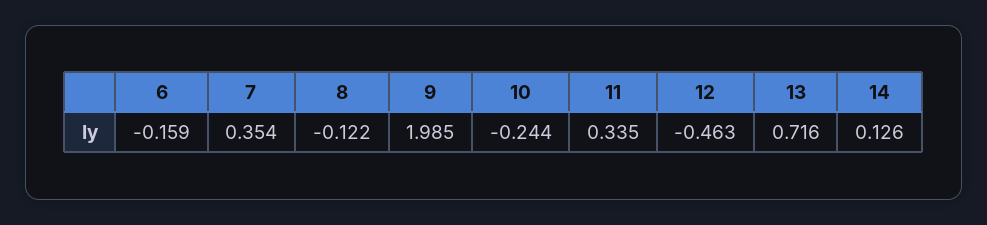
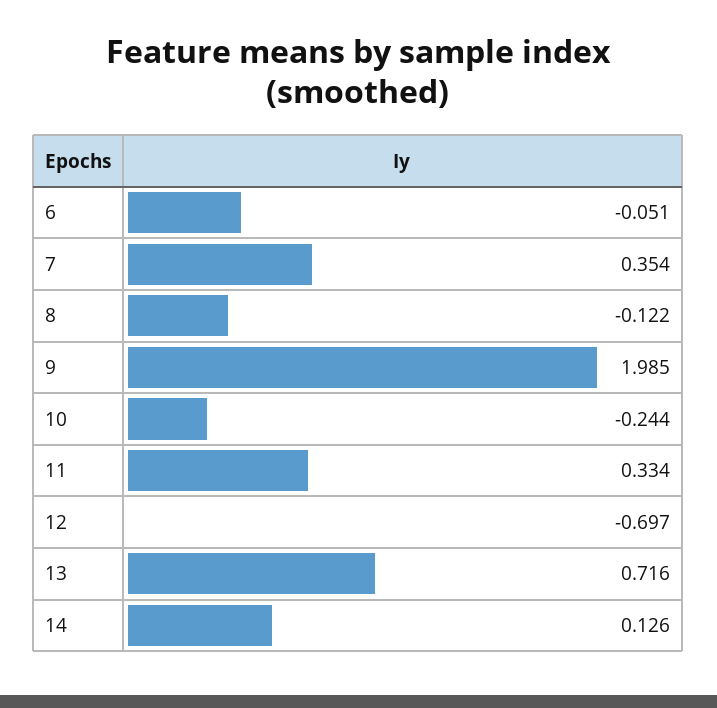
6: -0.159 -> -0.051
11: 0.335 -> 0.334
12: -0.463 -> -0.697

